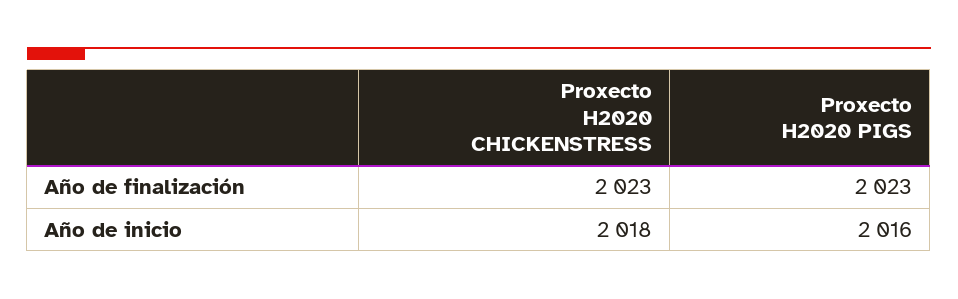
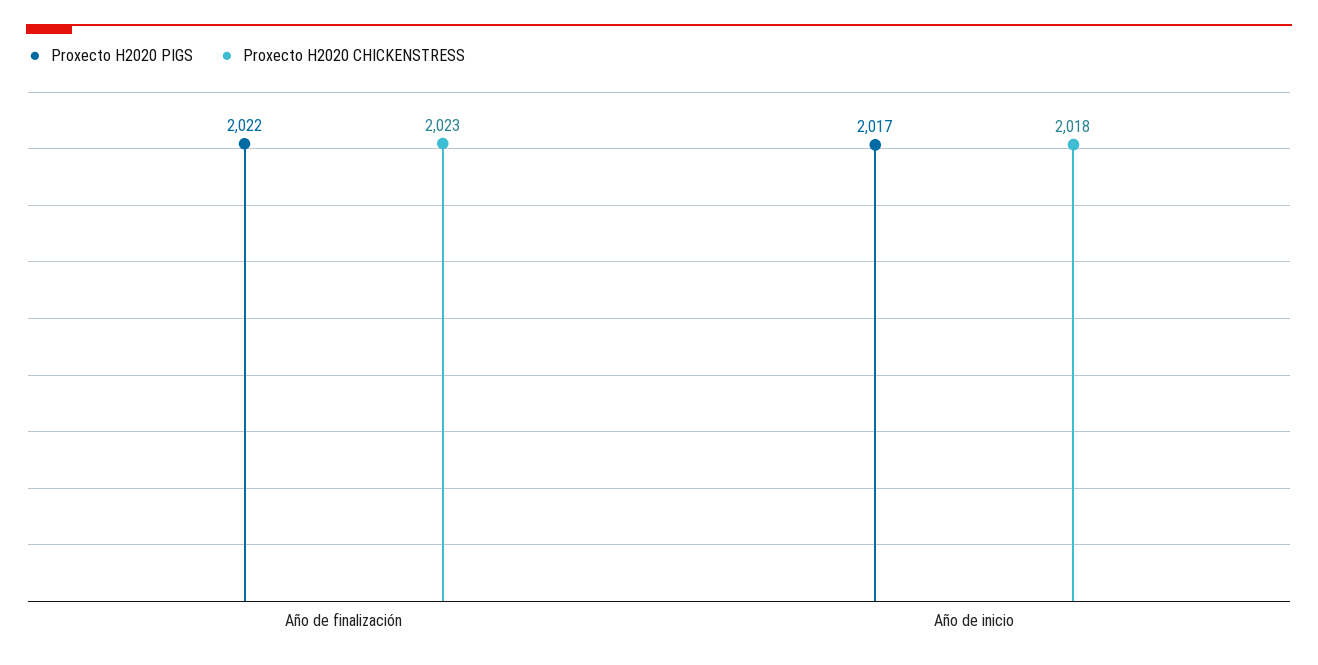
Proxecto H2020 PIGS, Año de finalización: 2023 -> 2022
Proxecto H2020 PIGS, Año de inicio: 2016 -> 2017

